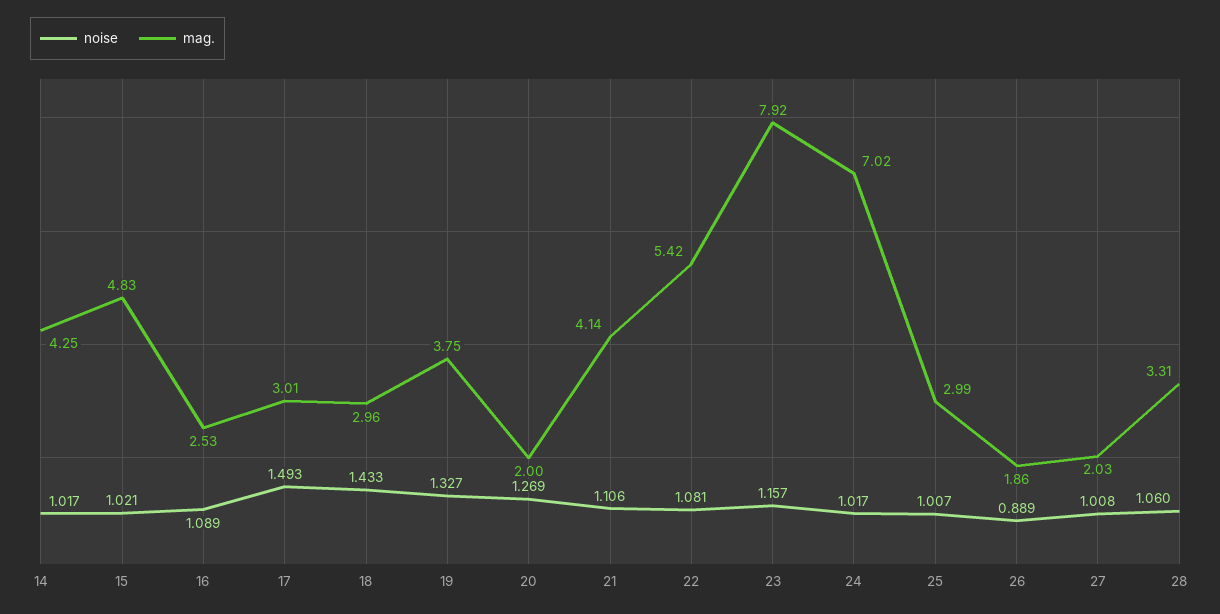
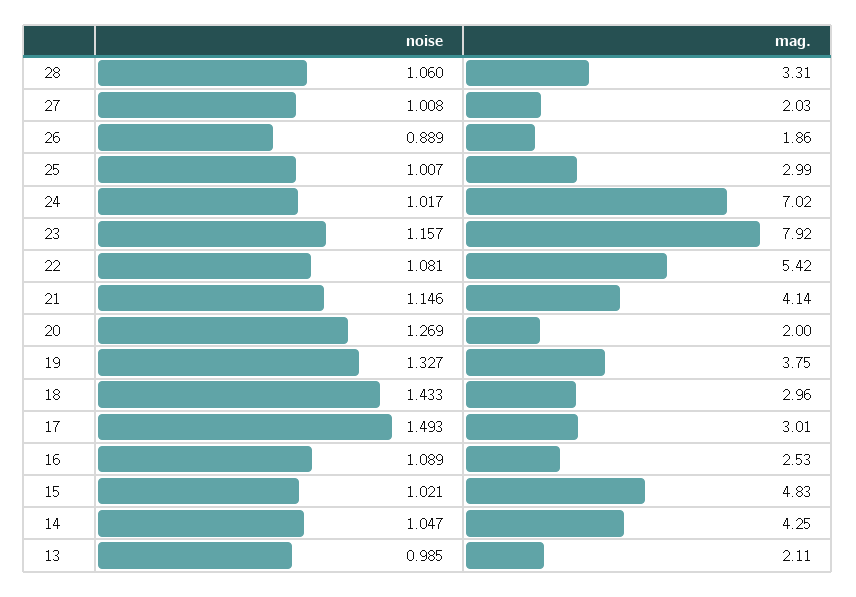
noise, 14: 1.017 -> 1.047
noise, 21: 1.106 -> 1.146
noise, 13: none -> 0.985
mag., 13: none -> 2.11

